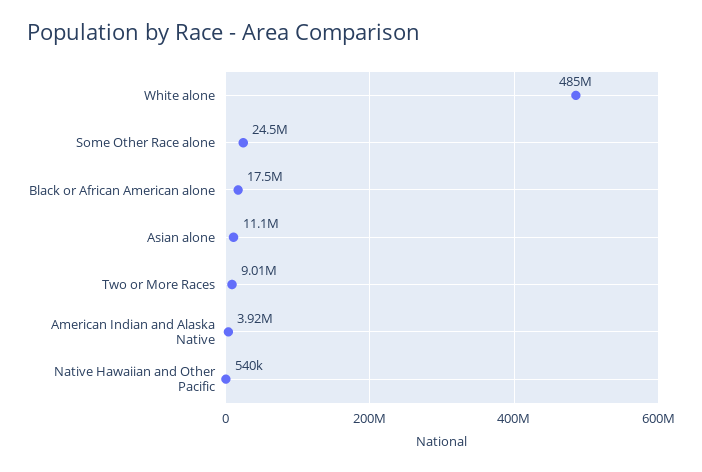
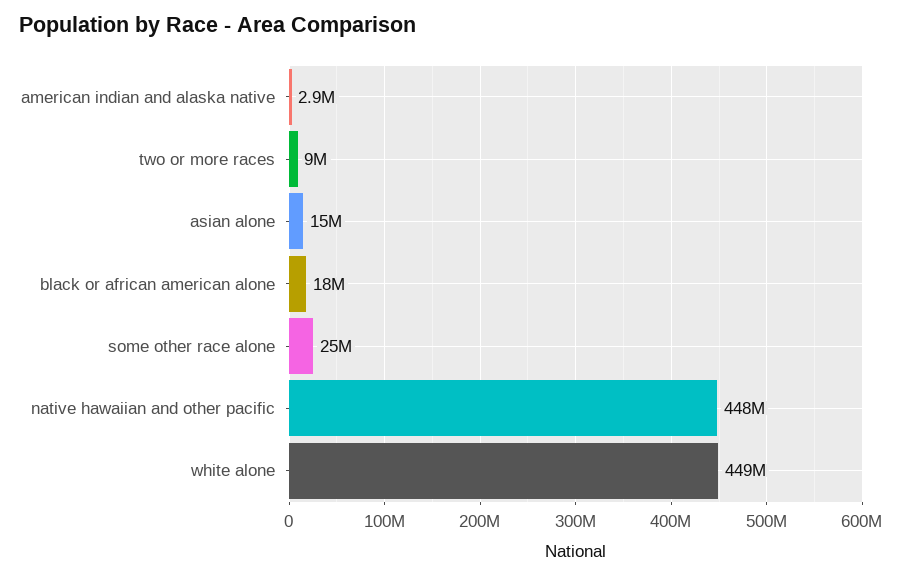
White alone: 485000000 -> 449000000
Asian alone: 11100000 -> 15000000
American Indian and Alaska Native: 3920000 -> 2900000
Native Hawaiian and Other Pacific: 540000 -> 448000000

